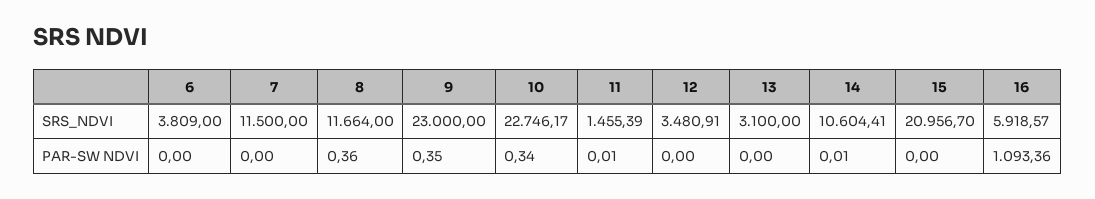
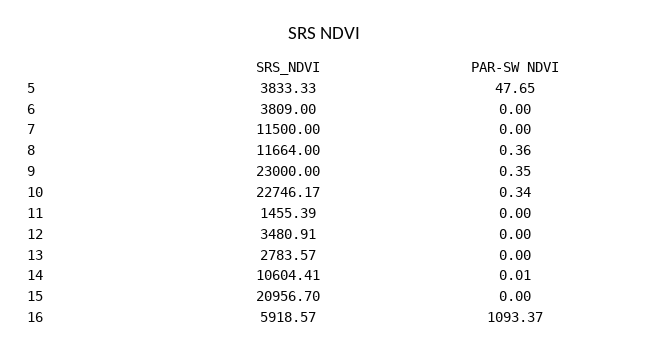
13, SRS_NDVI: 3100 -> 2783.57
11, PAR-SW NDVI: 0.01 -> 0
16, PAR-SW NDVI: 1093.36 -> 1093.37
5, SRS_NDVI: none -> 3833.33
5, PAR-SW NDVI: none -> 47.65

